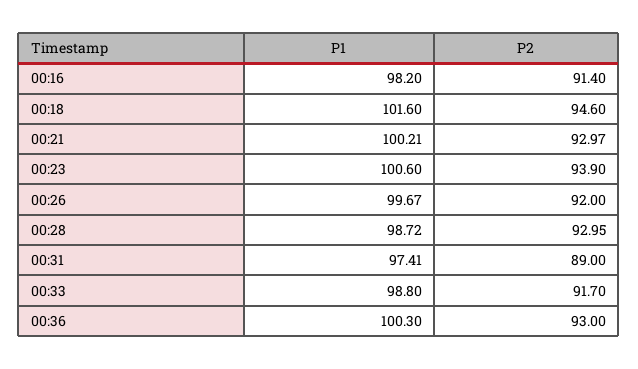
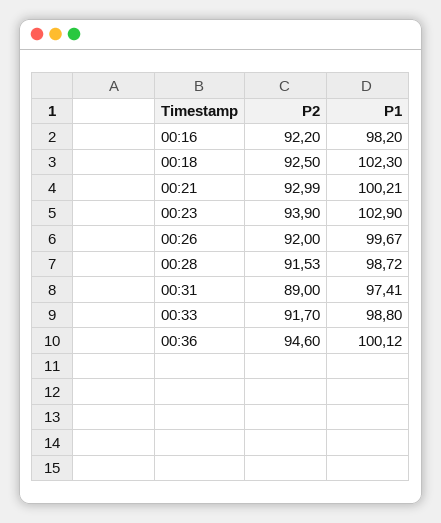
P2, 00:16: 91.4 -> 92.2
P1, 00:18: 101.6 -> 102.3
P2, 00:18: 94.6 -> 92.5
P2, 00:21: 92.97 -> 92.99
P1, 00:23: 100.6 -> 102.9
P2, 00:28: 92.95 -> 91.53
P1, 00:36: 100.3 -> 100.12
P2, 00:36: 93 -> 94.6

